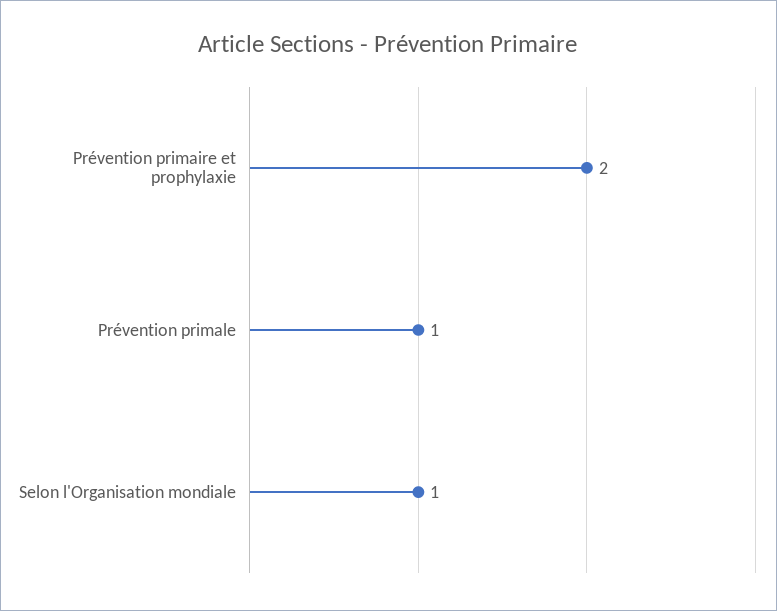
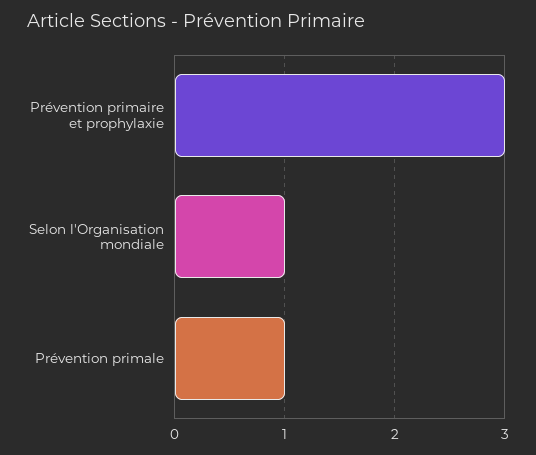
Prévention primaire et prophylaxie: 2 -> 3

